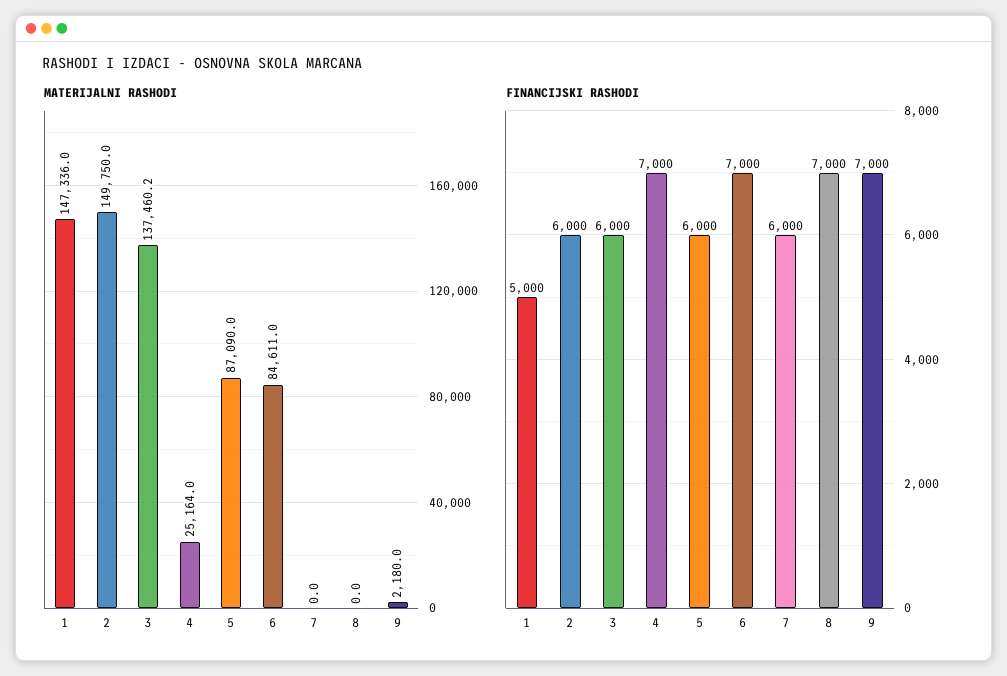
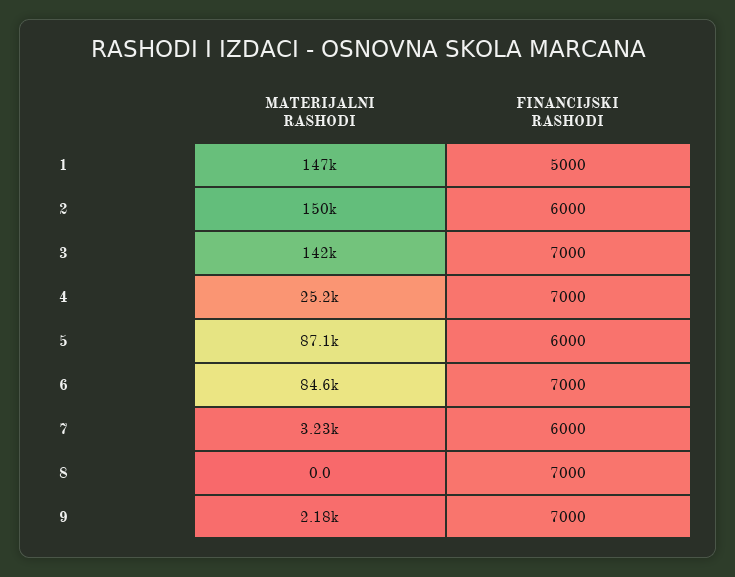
MATERIJALNI RASHODI, 3: 137460.2 -> 142000
MATERIJALNI RASHODI, 7: 0 -> 3230
FINANCIJSKI RASHODI, 3: 6000 -> 7000

